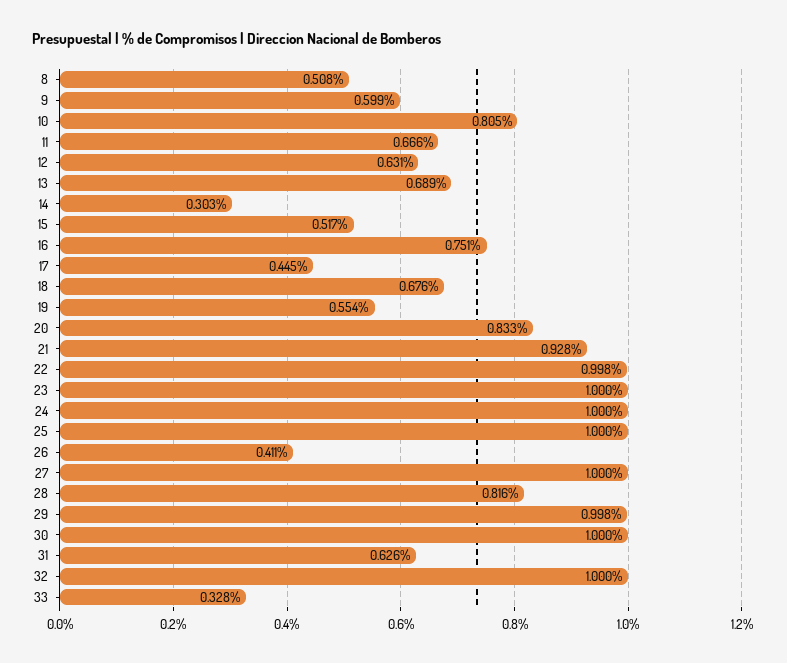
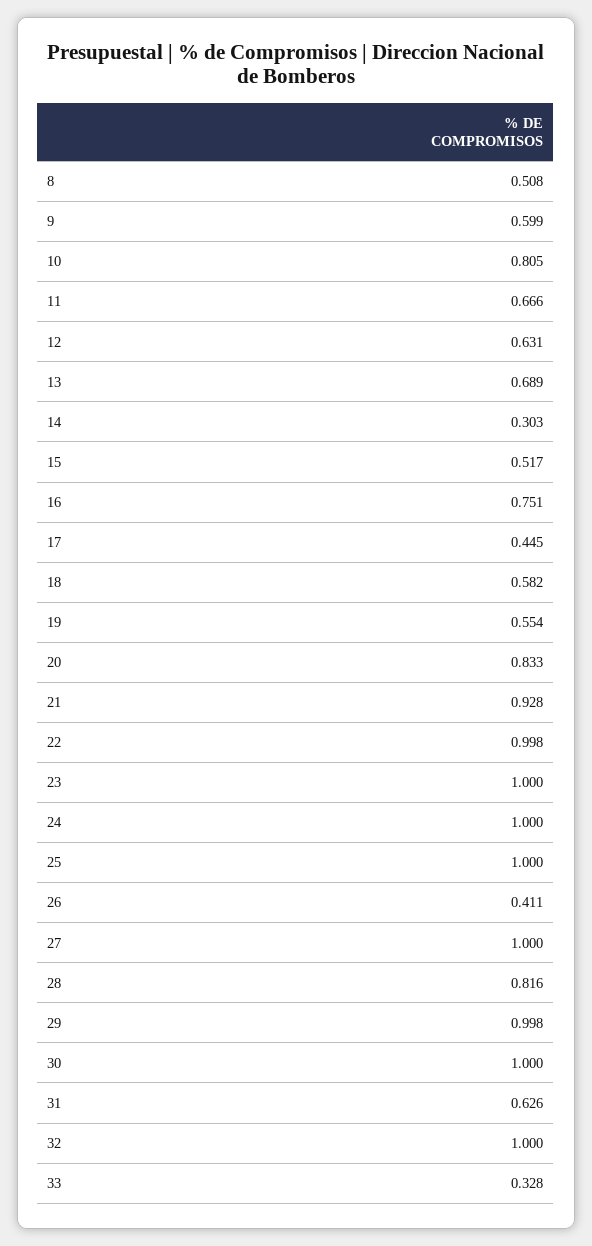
18: 0.676 -> 0.582

